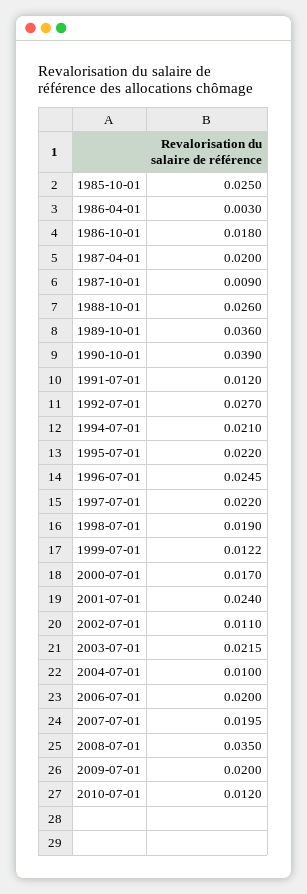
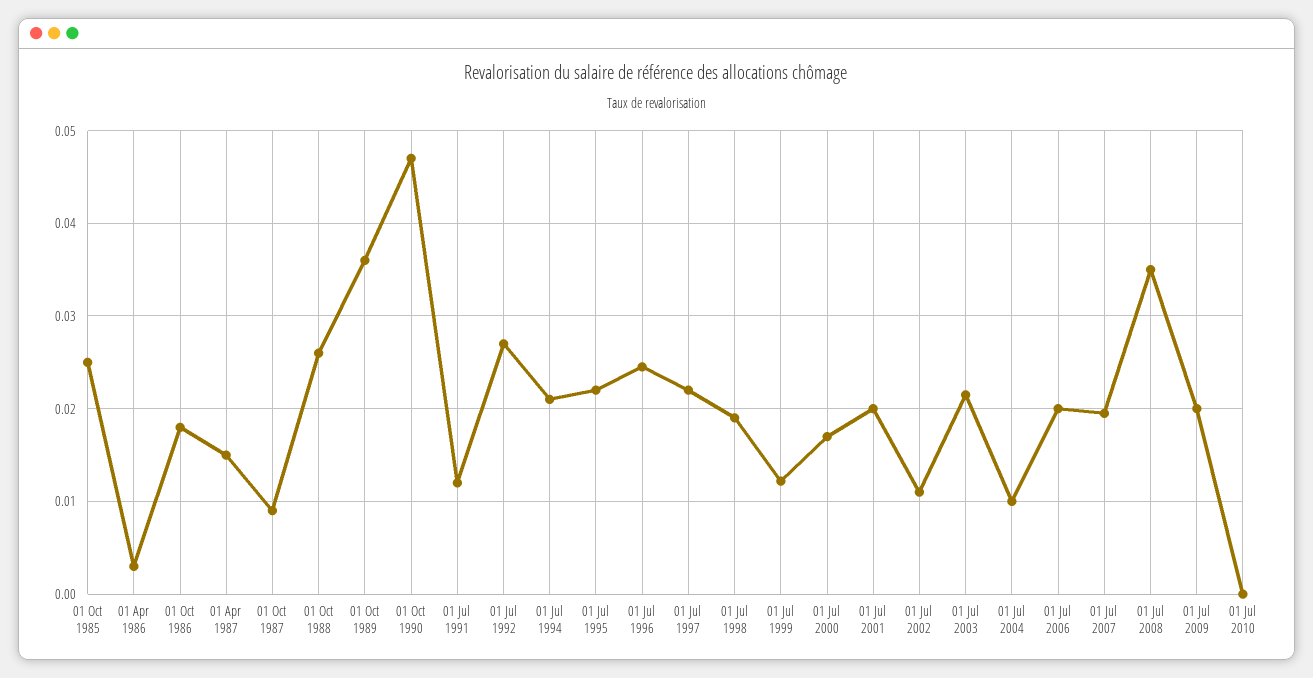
1987-04-01: 0.02 -> 0.015
1990-10-01: 0.039 -> 0.047
2001-07-01: 0.024 -> 0.02
2010-07-01: 0.012 -> 0

